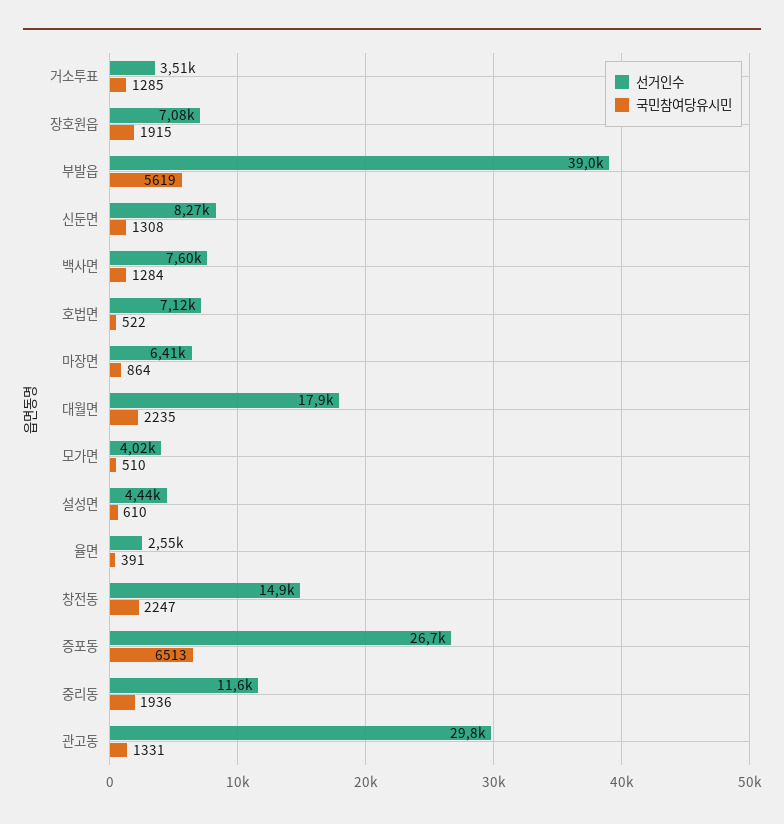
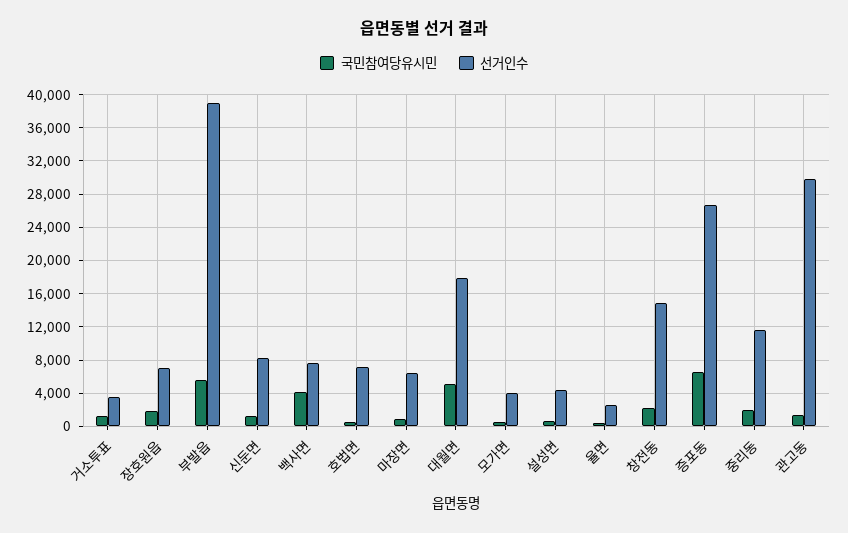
국민참여당유시민, 백사면: 1284 -> 4000
국민참여당유시민, 대월면: 2235 -> 5000

